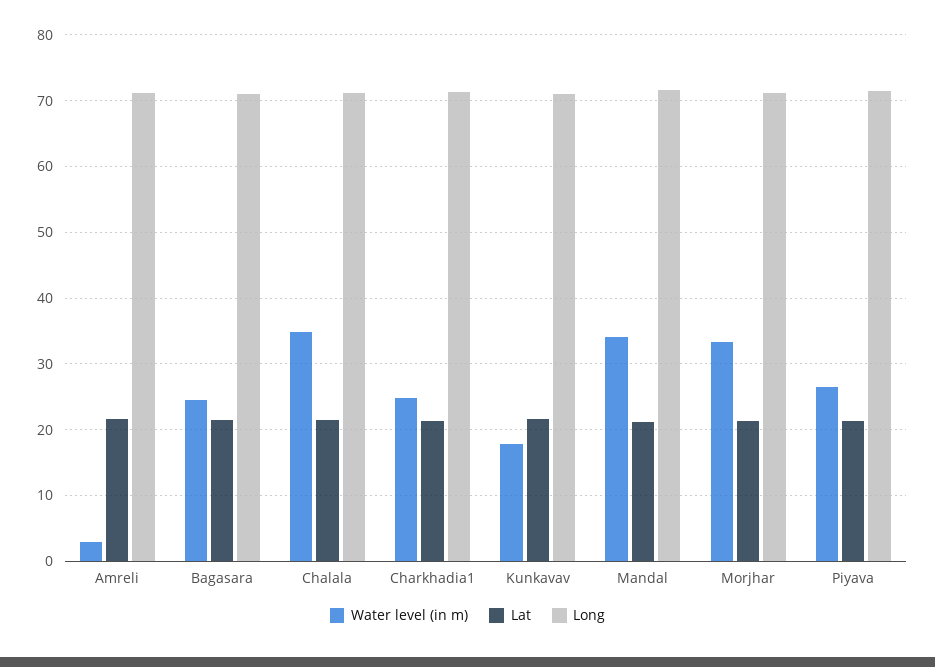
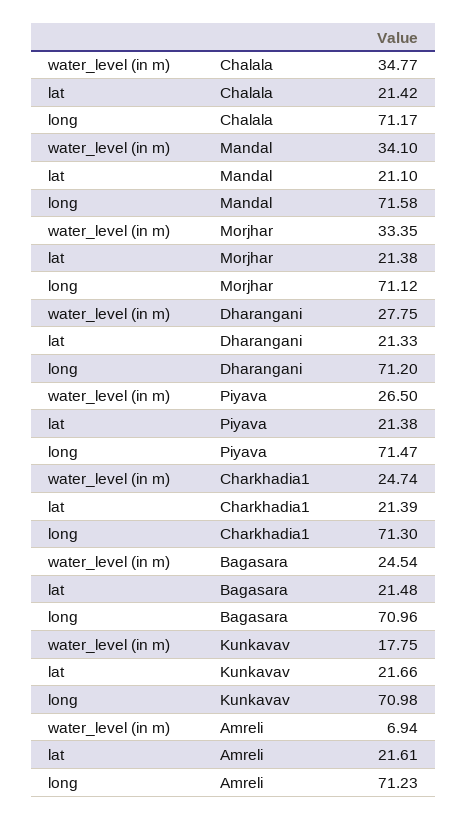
Water level (in m), Amreli: 3 -> 6.94
Water level (in m), Dharangani: none -> 27.75
Lat, Dharangani: none -> 21.33
Long, Dharangani: none -> 71.2

